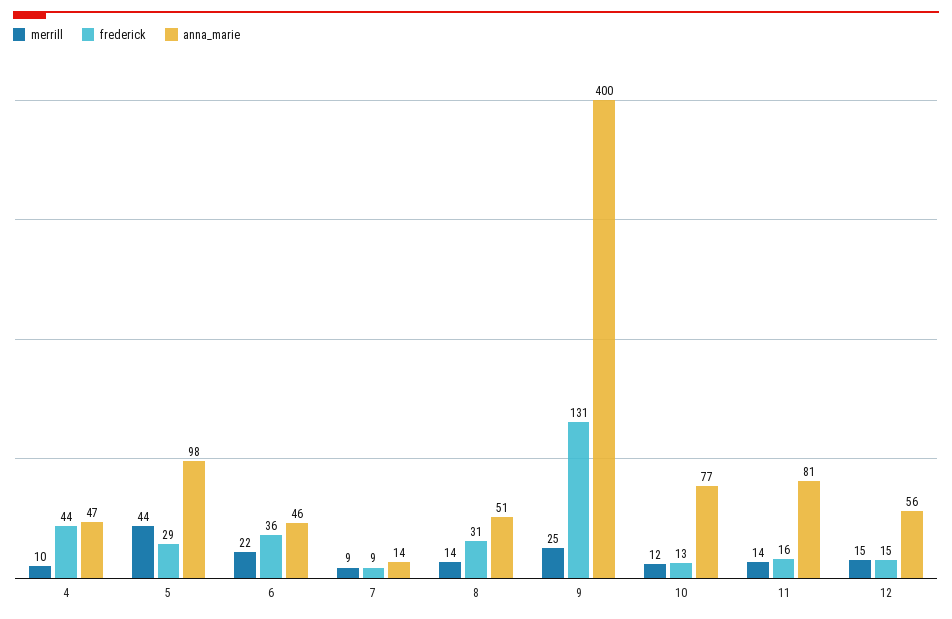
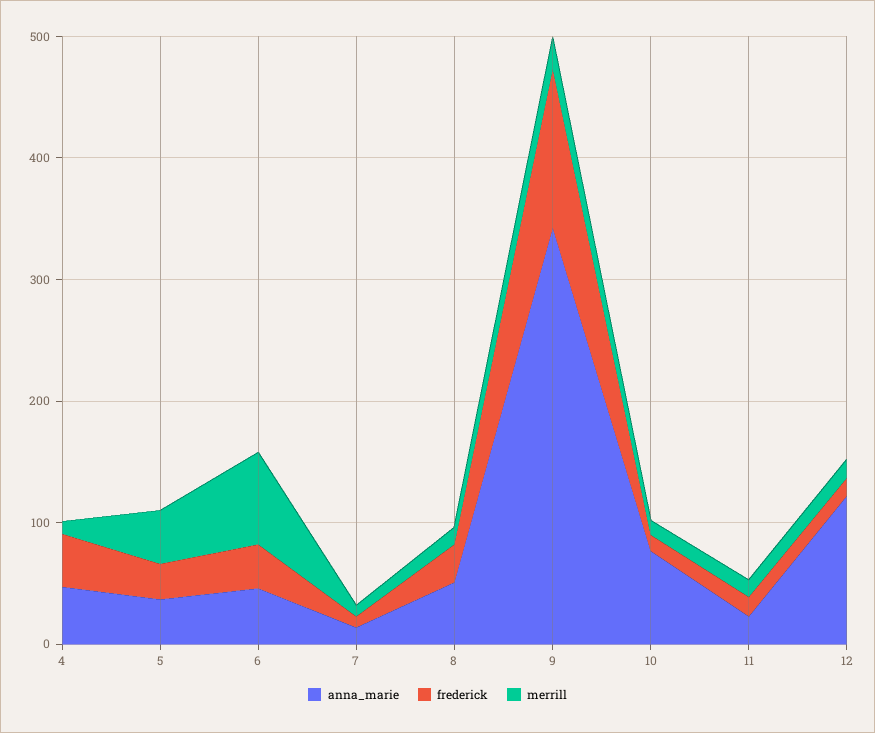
anna_marie, 5: 98 -> 40
merrill, 6: 22 -> 80
anna_marie, 9: 400 -> 340
anna_marie, 11: 81 -> 20
anna_marie, 12: 56 -> 120

